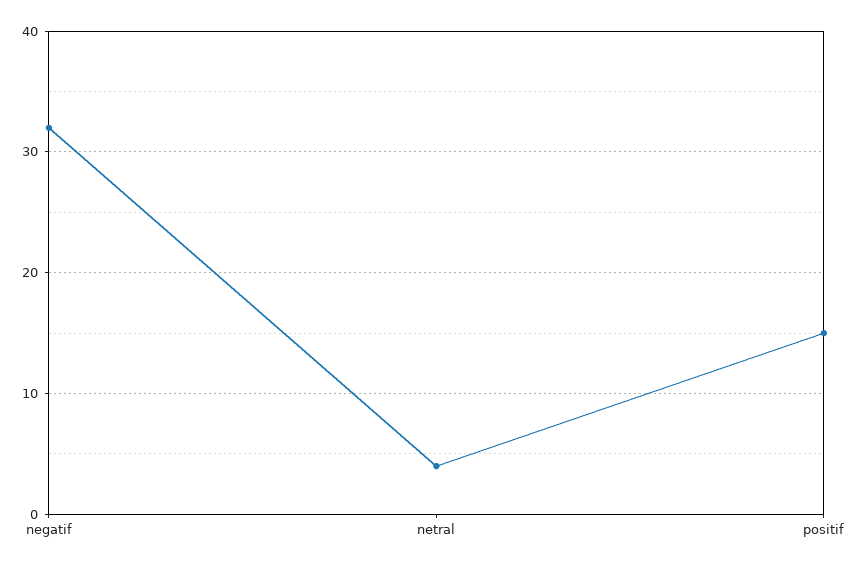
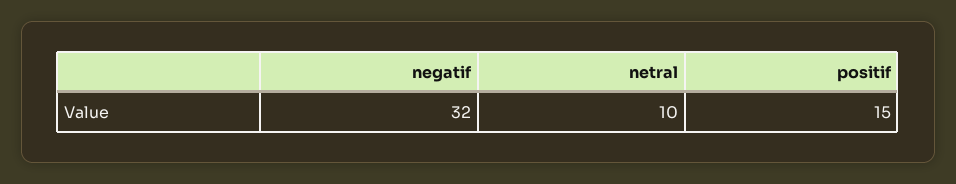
netral: 4 -> 10

